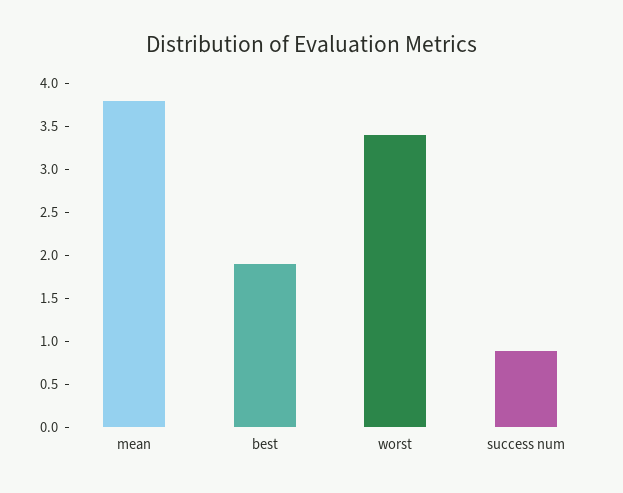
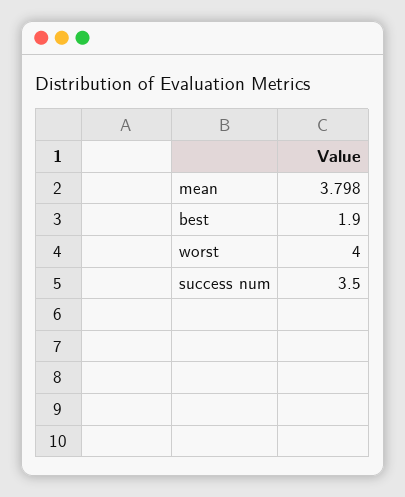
worst: 3.4 -> 4
success num: 0.9 -> 3.5

